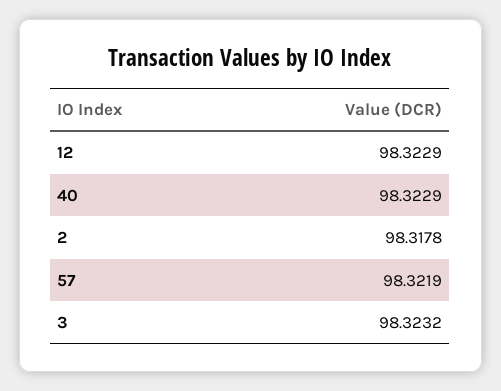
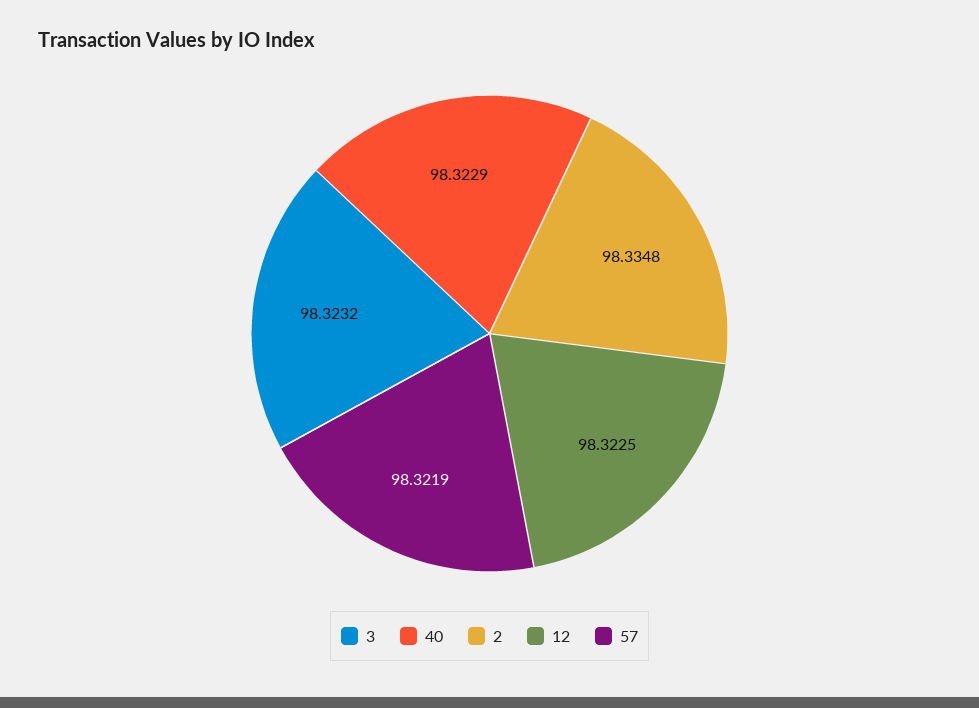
12: 98.3229 -> 98.3225
2: 98.3178 -> 98.3348

